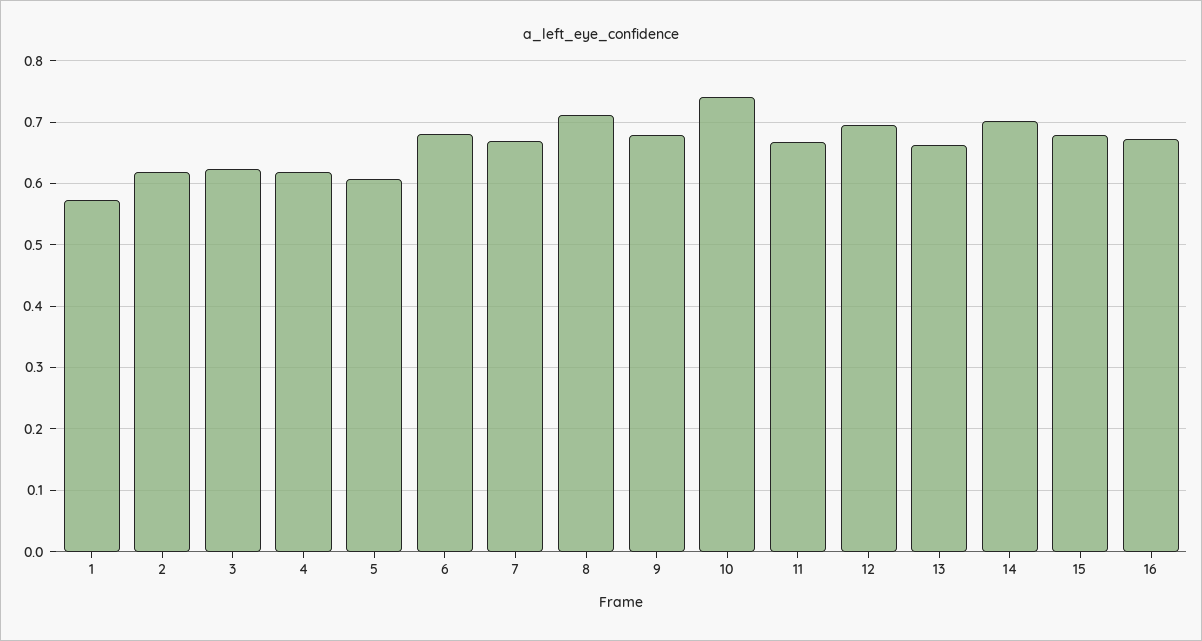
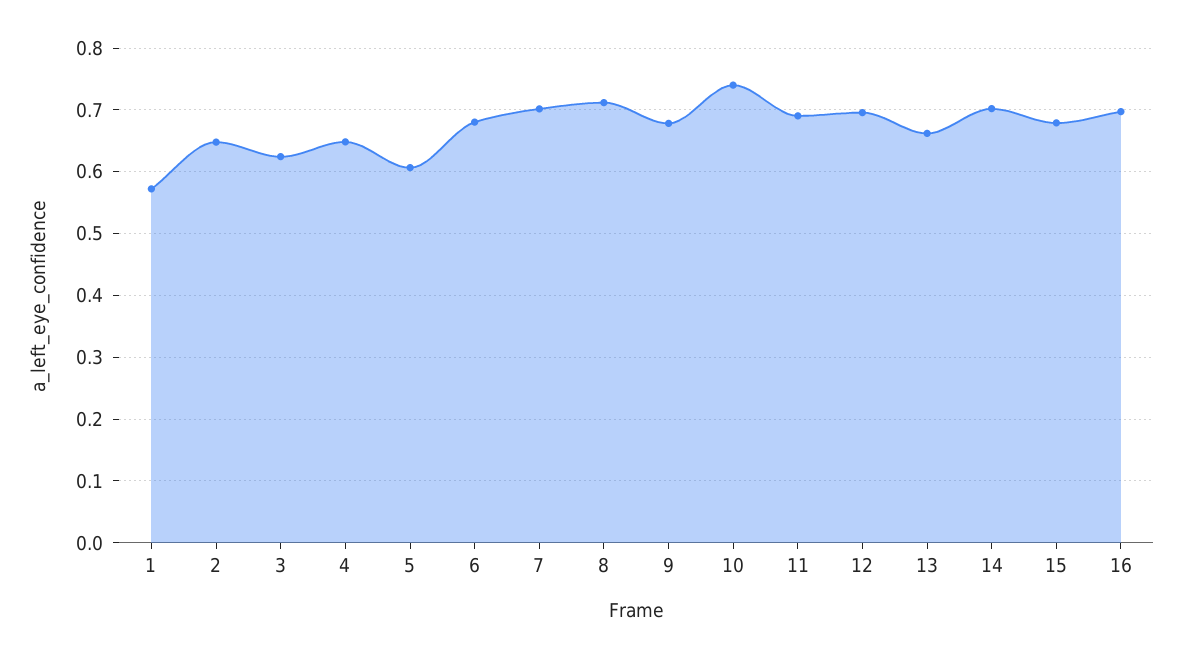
2: 0.62 -> 0.65
4: 0.62 -> 0.65
7: 0.67 -> 0.7
11: 0.67 -> 0.69
16: 0.67 -> 0.7

